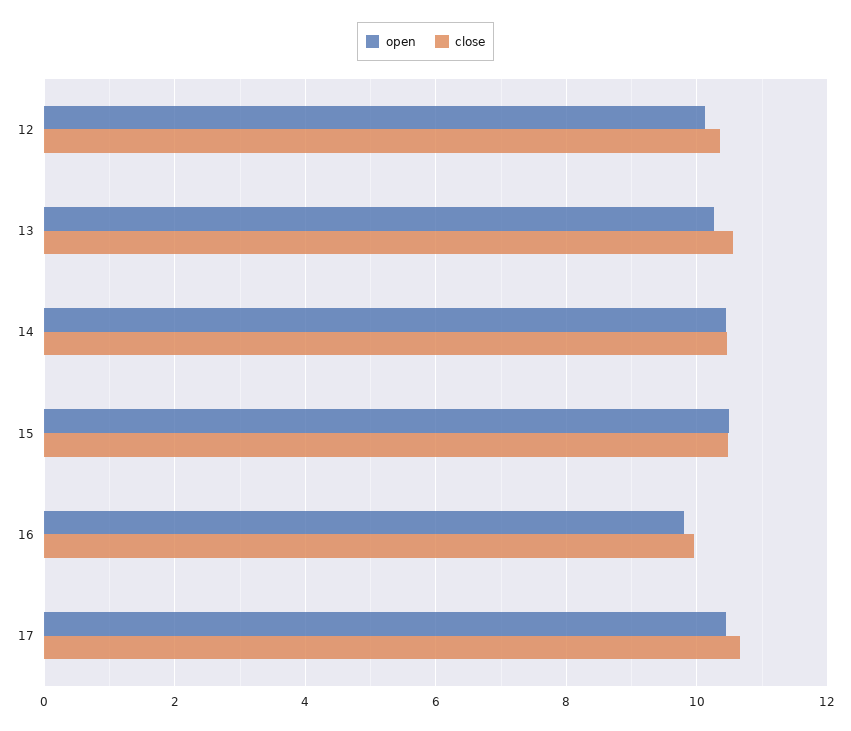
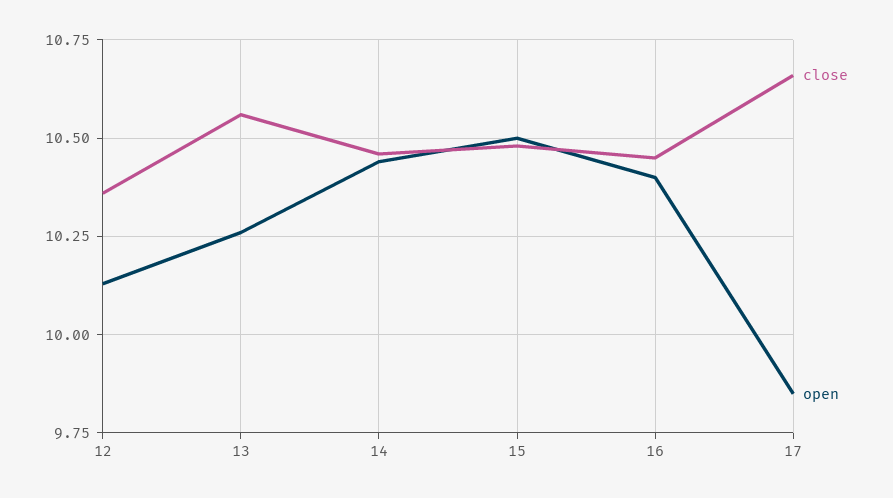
open, 16: 9.8 -> 10.4
close, 16: 10 -> 10.45
open, 17: 10.4 -> 9.85

